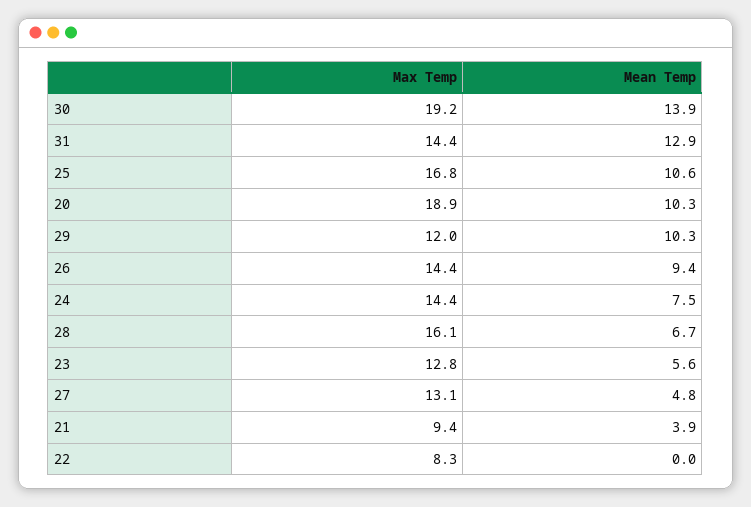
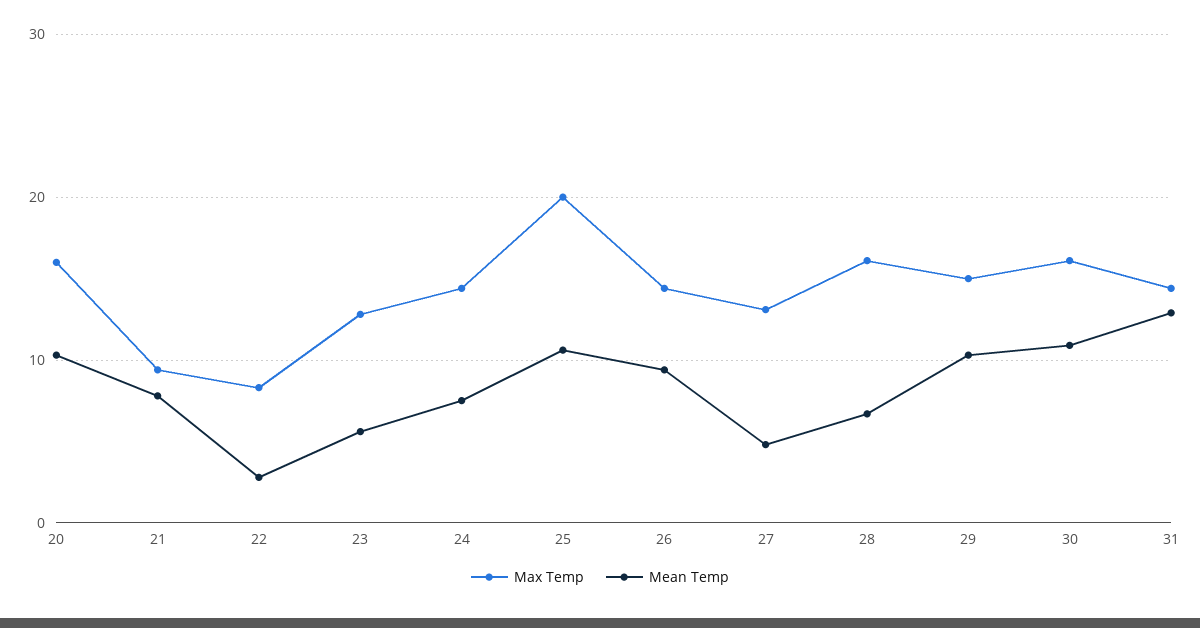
Max Temp, 30: 19.2 -> 16
Mean Temp, 30: 13.9 -> 11
Max Temp, 25: 16.8 -> 20
Max Temp, 20: 18.9 -> 16
Max Temp, 29: 12 -> 15
Mean Temp, 21: 3.9 -> 8
Mean Temp, 22: 0 -> 3

